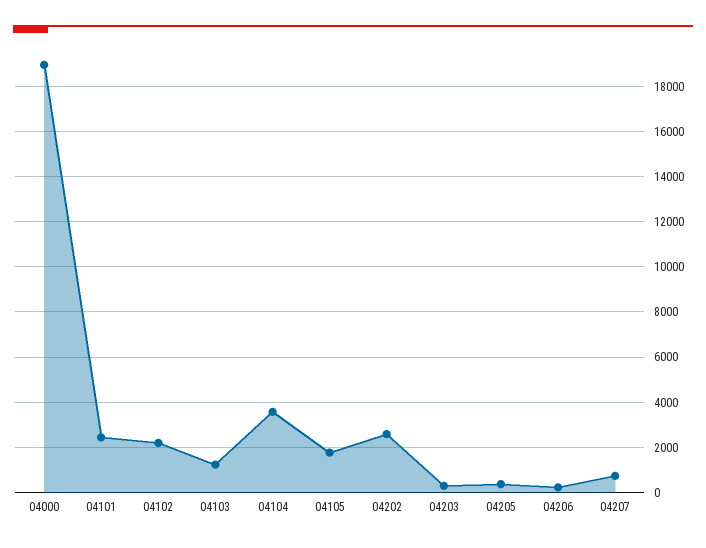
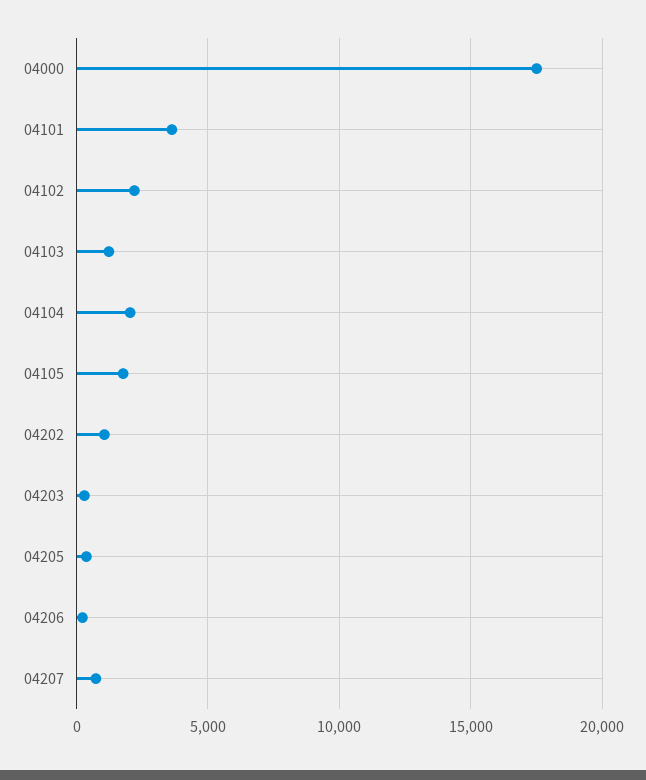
04000: 19000 -> 17500
04101: 2500 -> 3500
04104: 3500 -> 2000
04202: 2500 -> 1000

